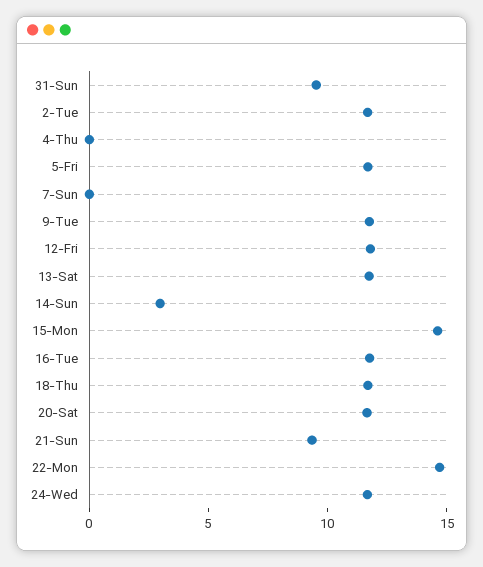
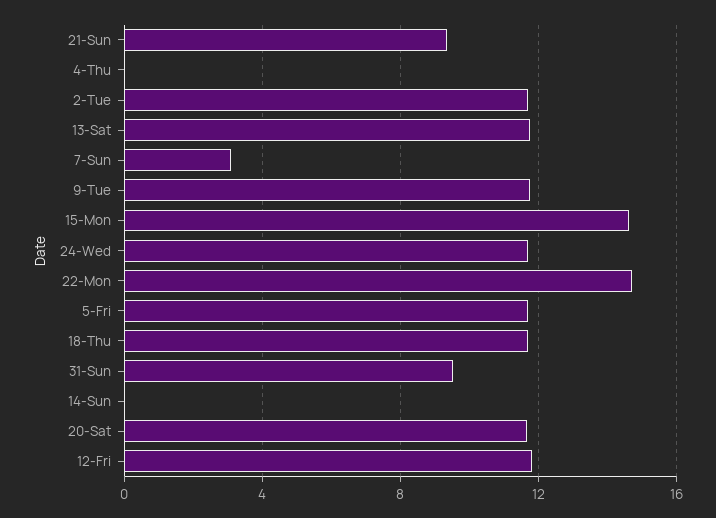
7-Sun: 0 -> 3
14-Sun: 3 -> 0
16-Tue: 12 -> none

